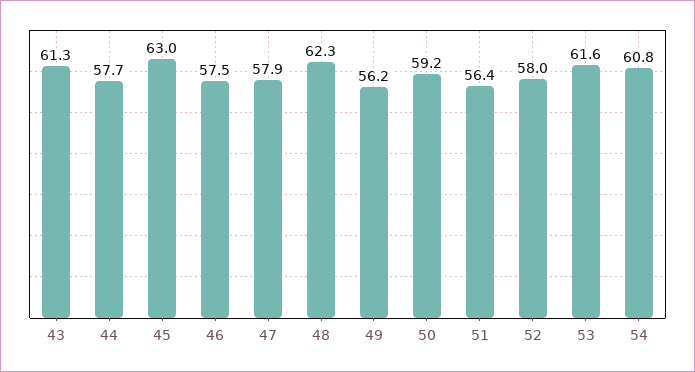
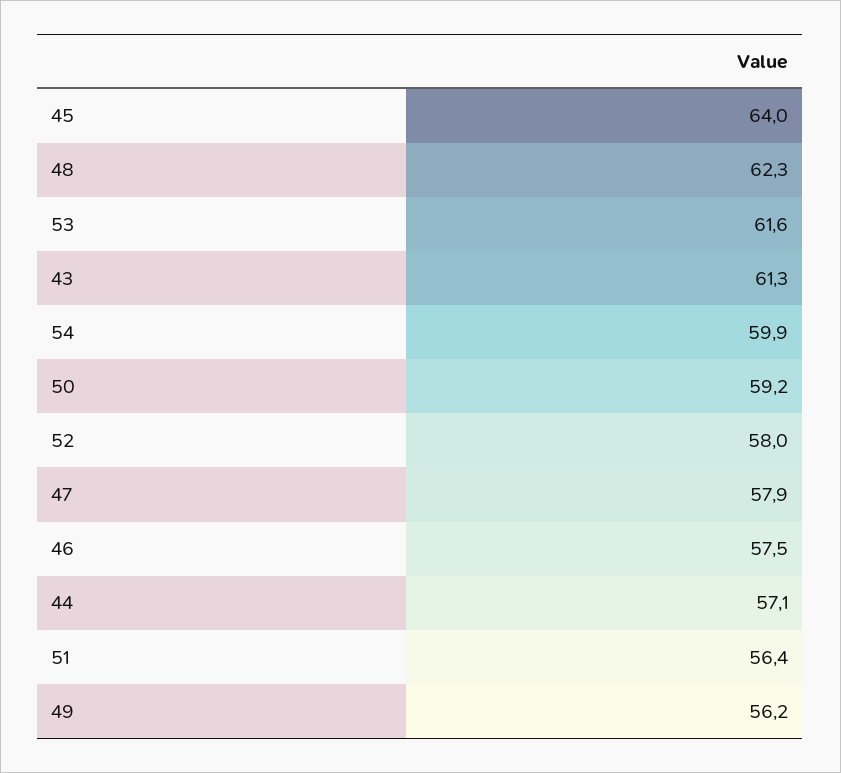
44: 57.7 -> 57.1
45: 63 -> 64
54: 60.8 -> 59.9

